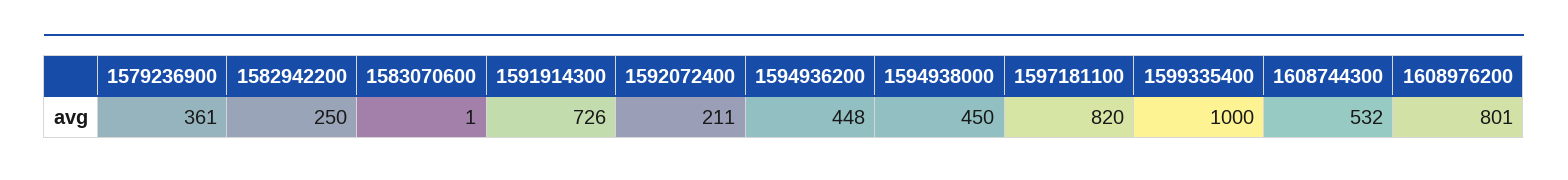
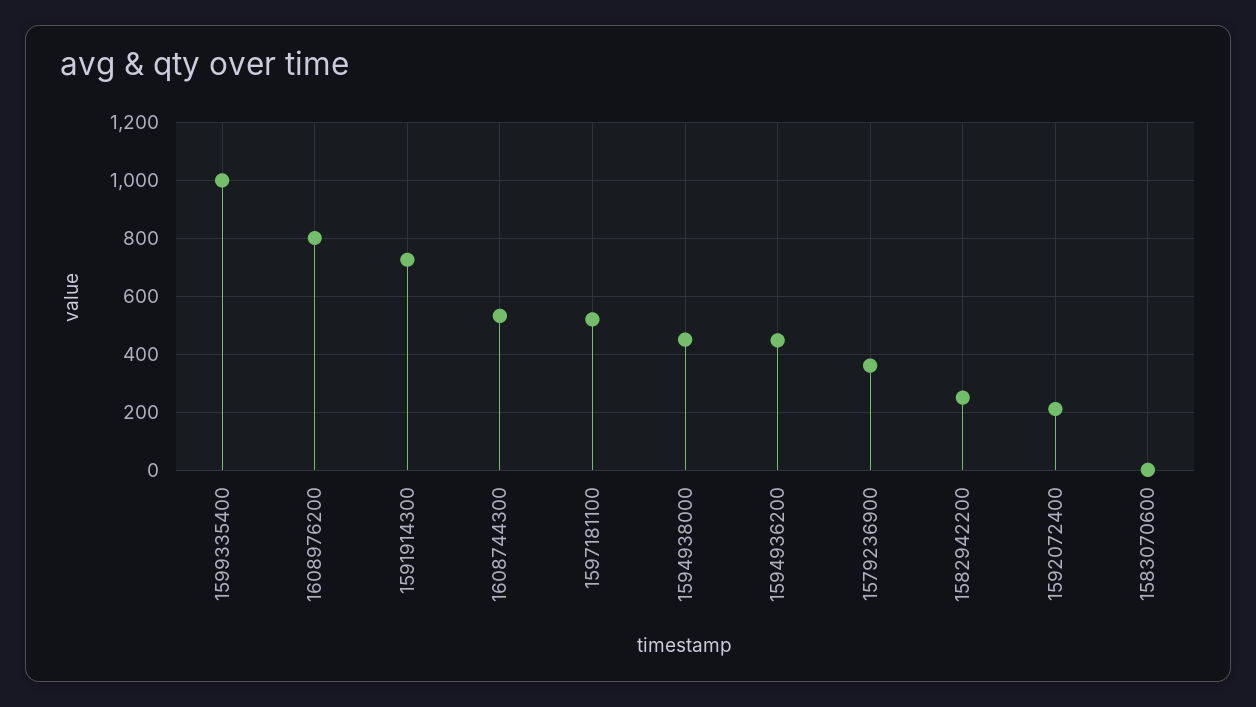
1597181100: 820 -> 525

